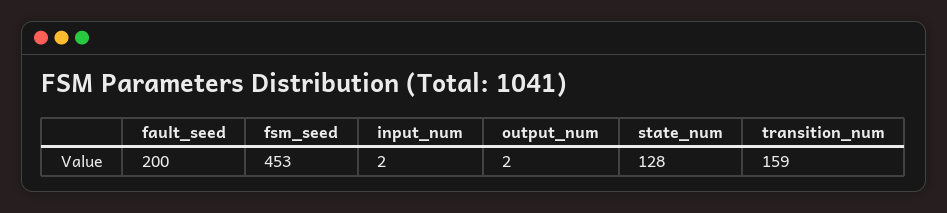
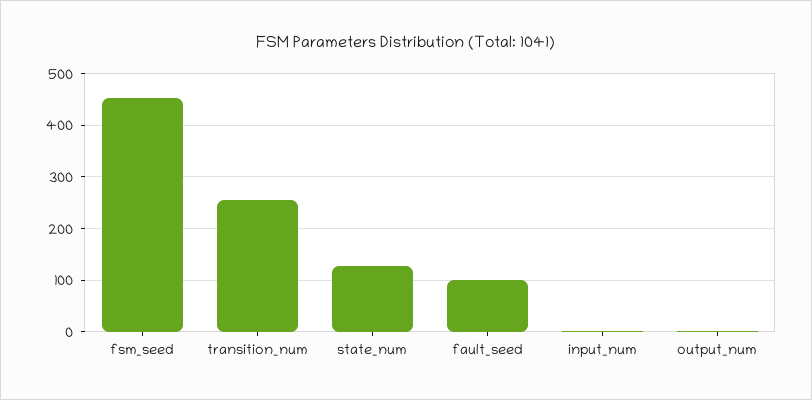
fault_seed: 200 -> 100
transition_num: 159 -> 260

